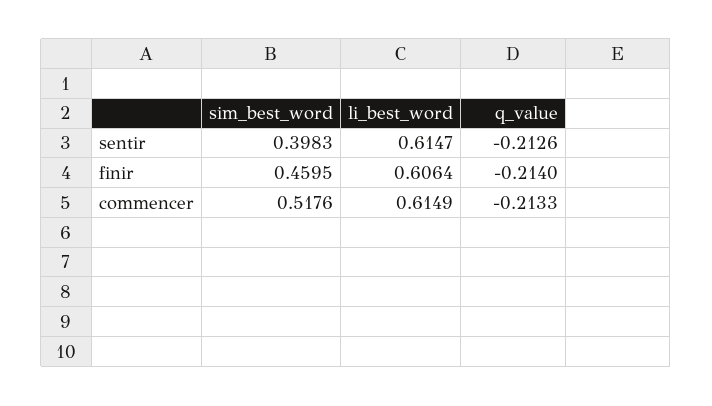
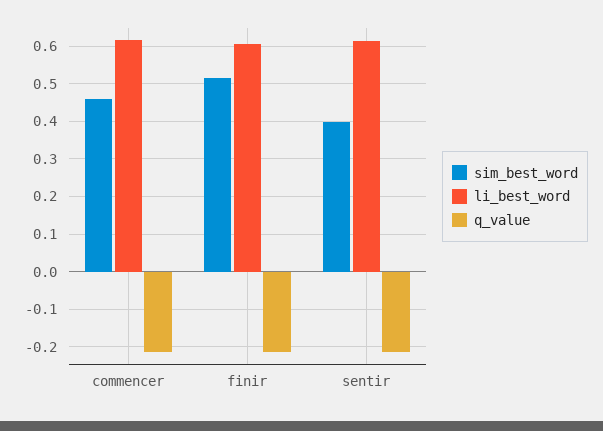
sim_best_word, finir: 0.4595 -> 0.52
sim_best_word, commencer: 0.5176 -> 0.46

